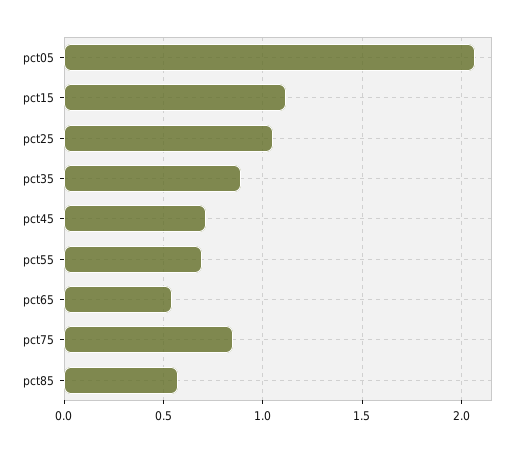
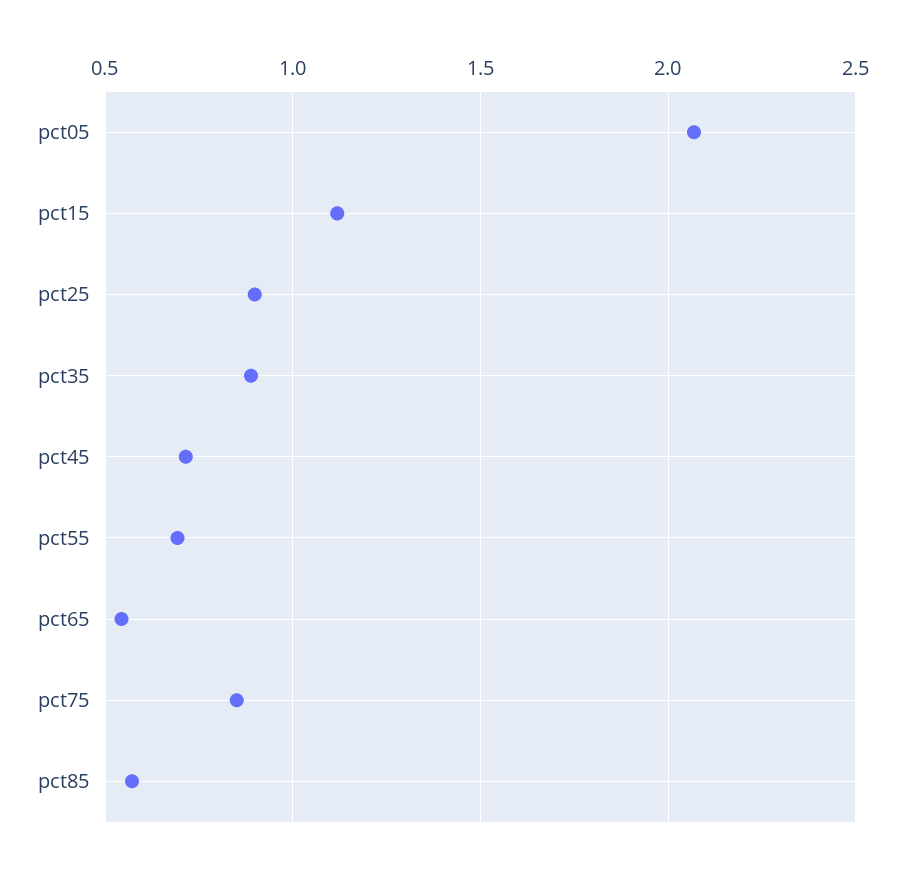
pct25: 1.05 -> 0.9

